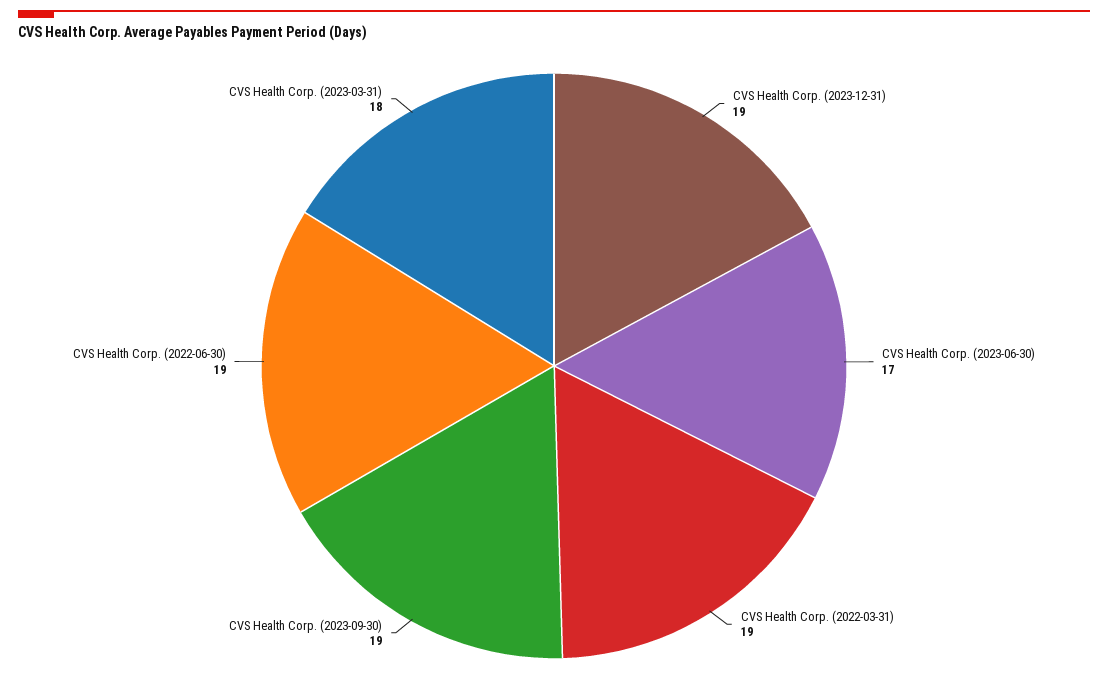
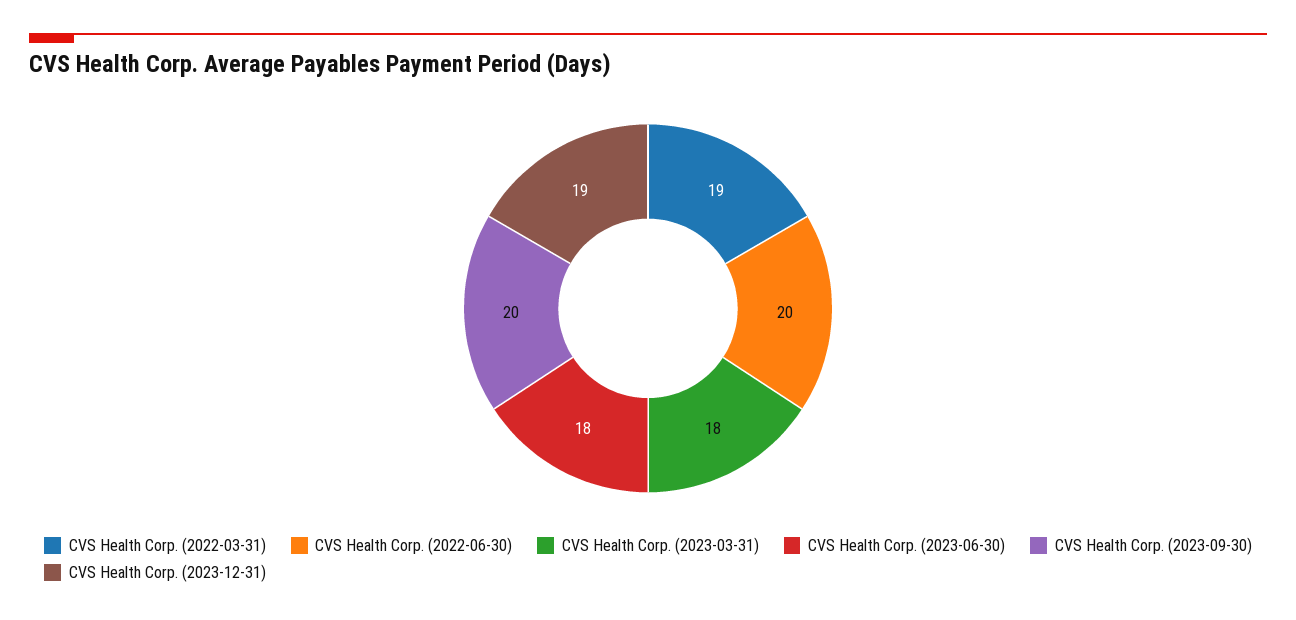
CVS Health Corp. (2023-06-30): 17 -> 18
CVS Health Corp. (2023-09-30): 19 -> 20
CVS Health Corp. (2022-06-30): 19 -> 20

